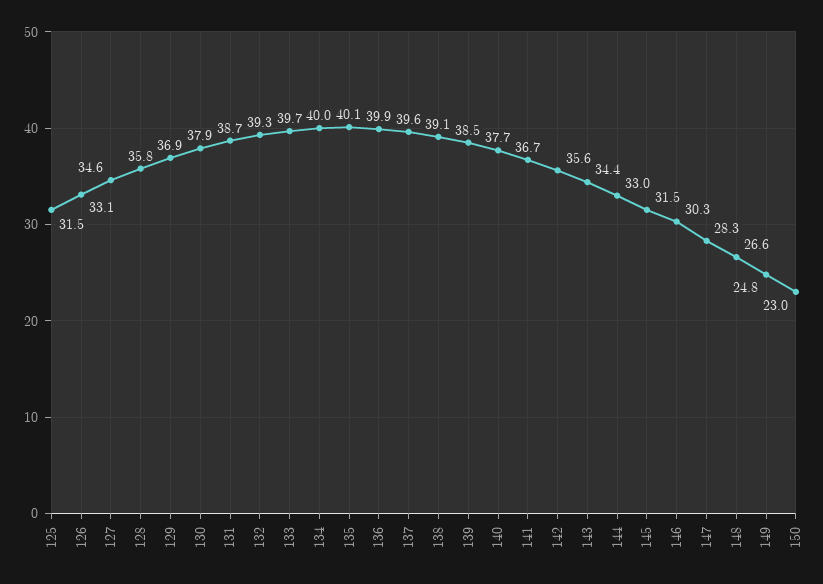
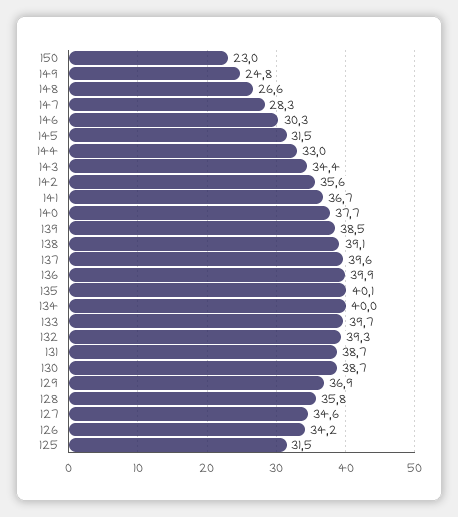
126: 33.1 -> 34.2
130: 37.9 -> 38.7

